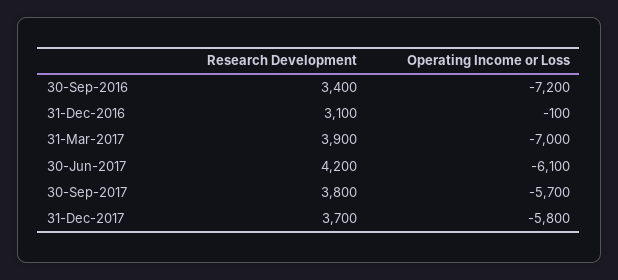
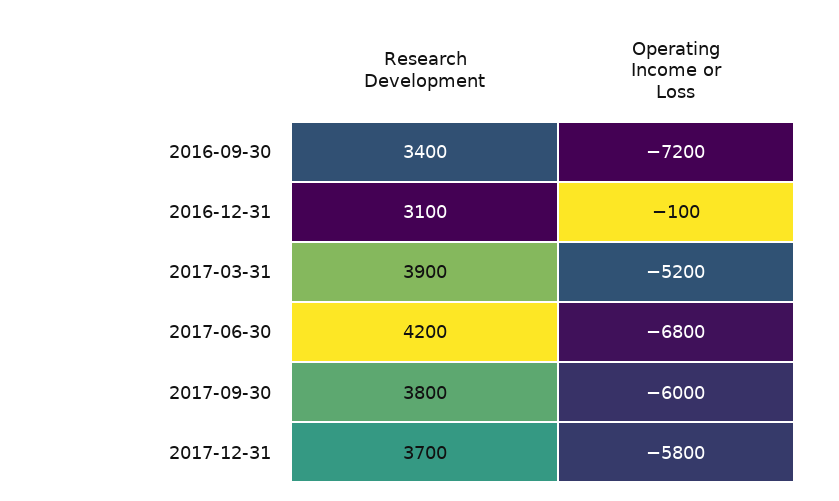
Operating Income or Loss, 31-Mar-2017: -7000 -> -5200
Operating Income or Loss, 30-Jun-2017: -6100 -> -6800
Operating Income or Loss, 30-Sep-2017: -5700 -> -6000

